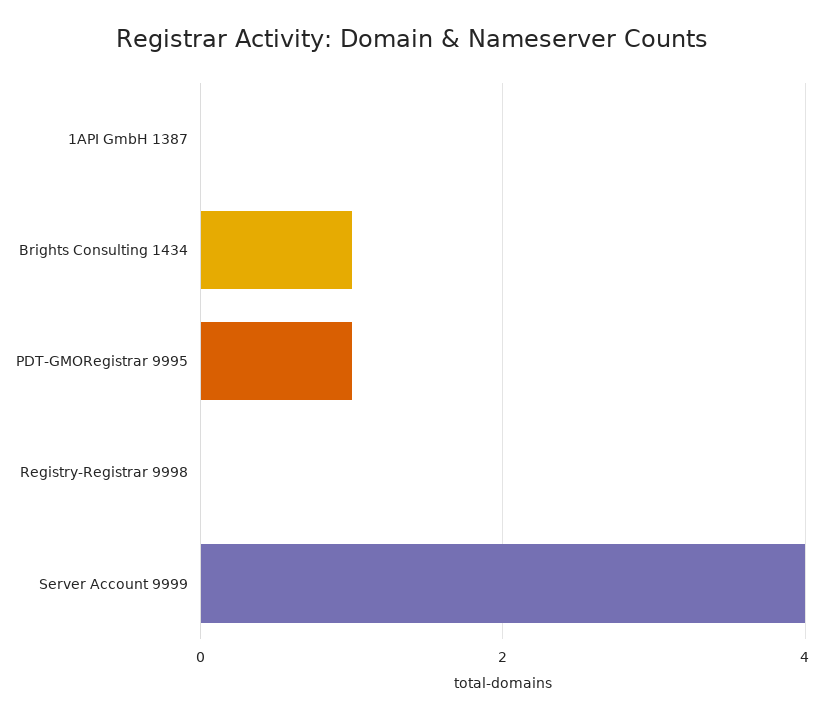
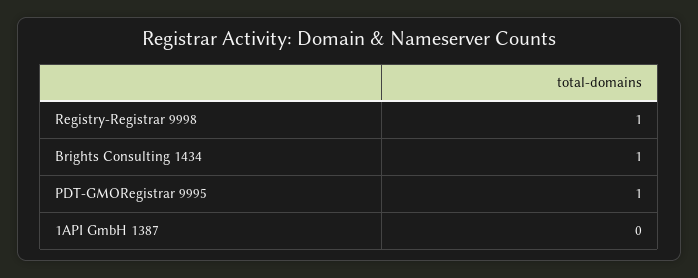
Registry-Registrar 9998: 0 -> 1
Server Account 9999: 4 -> none

